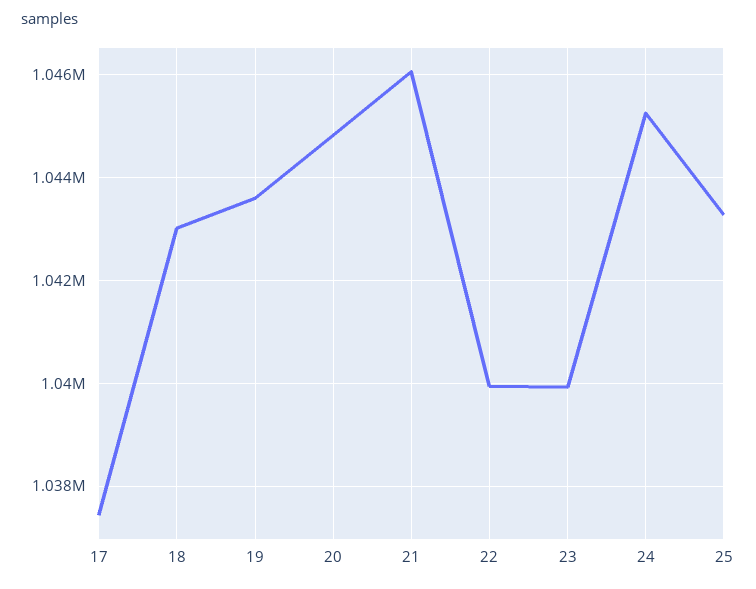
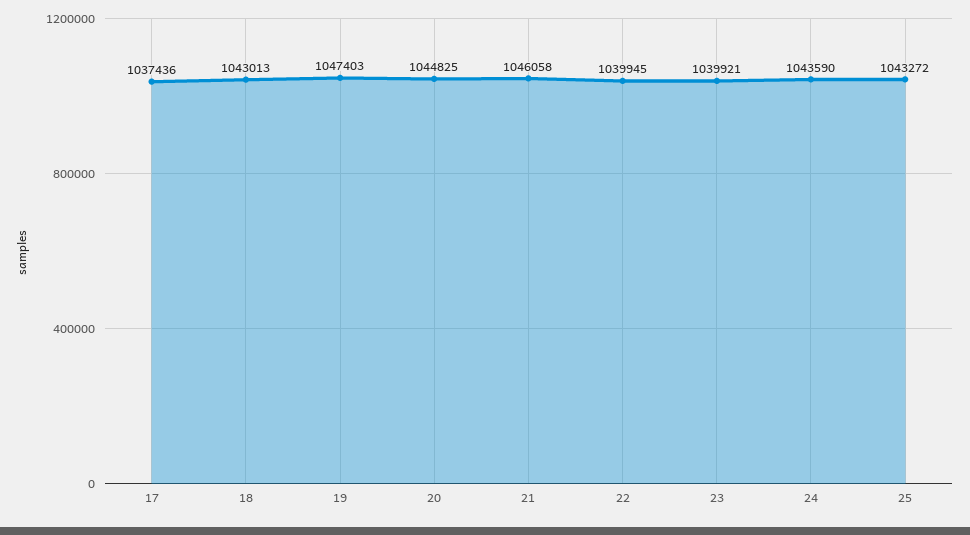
19: 1043600 -> 1047403
24: 1045200 -> 1043590

